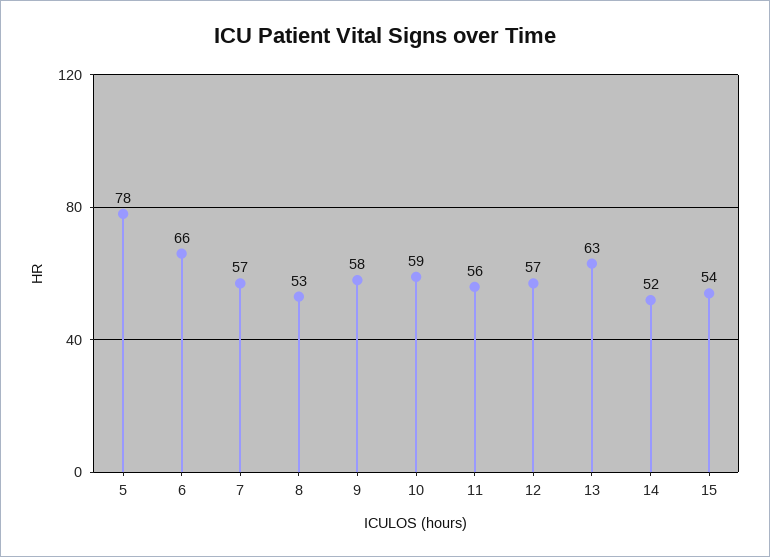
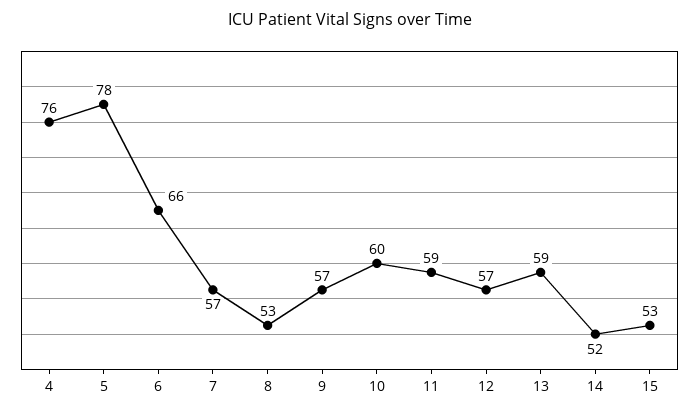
9: 58 -> 57
10: 59 -> 60
11: 56 -> 59
13: 63 -> 59
15: 54 -> 53
4: none -> 76

